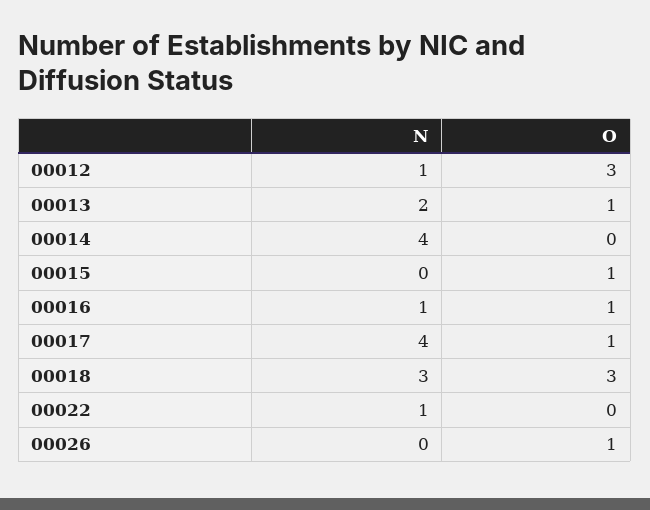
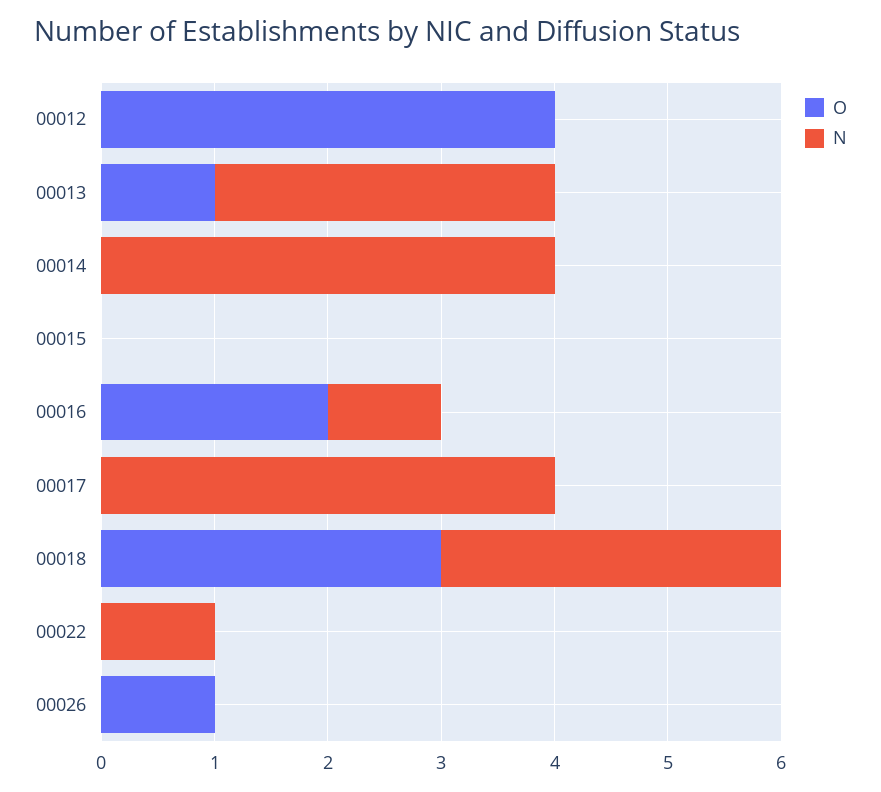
N, 00012: 1 -> 0
O, 00012: 3 -> 4
N, 00013: 2 -> 3
O, 00015: 1 -> 0
O, 00016: 1 -> 2
O, 00017: 1 -> 0

